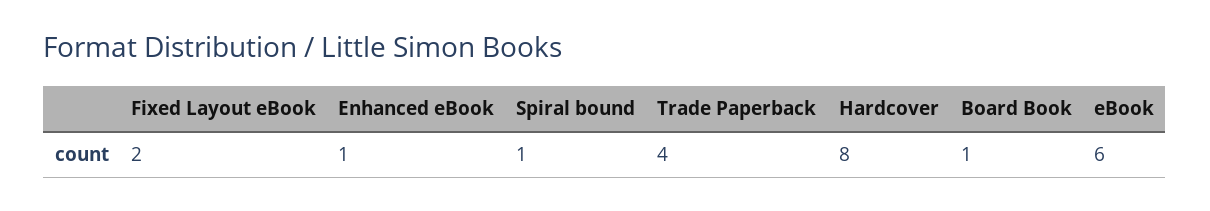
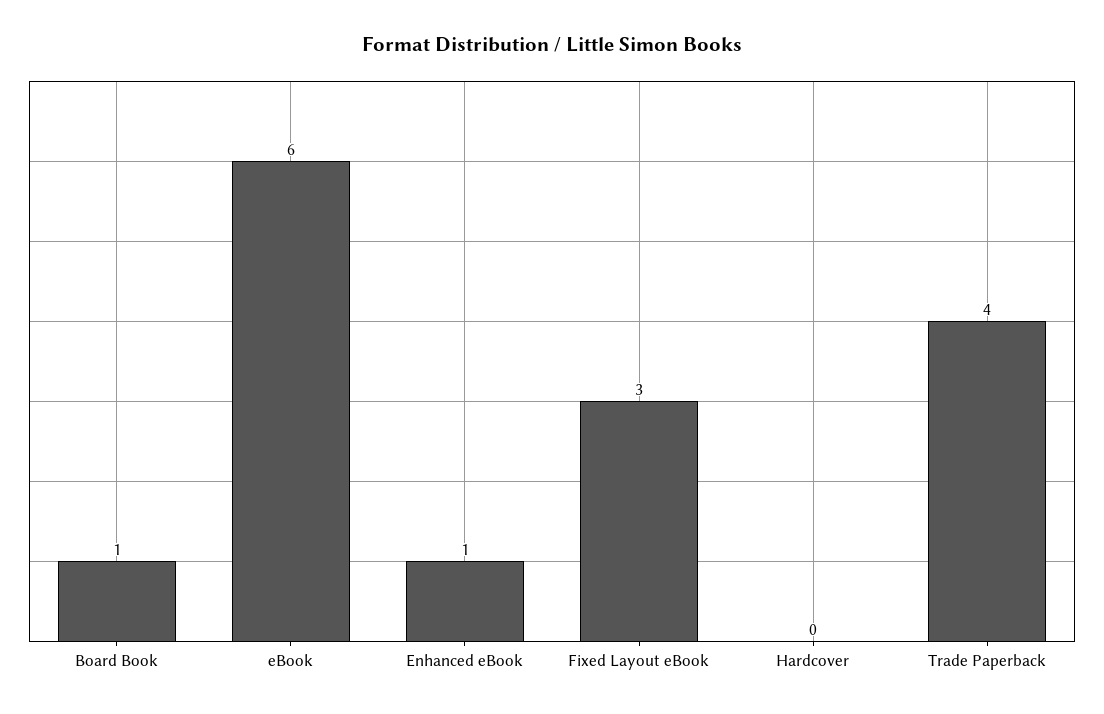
Fixed Layout eBook: 2 -> 3
Spiral bound: 1 -> none
Hardcover: 8 -> 0

